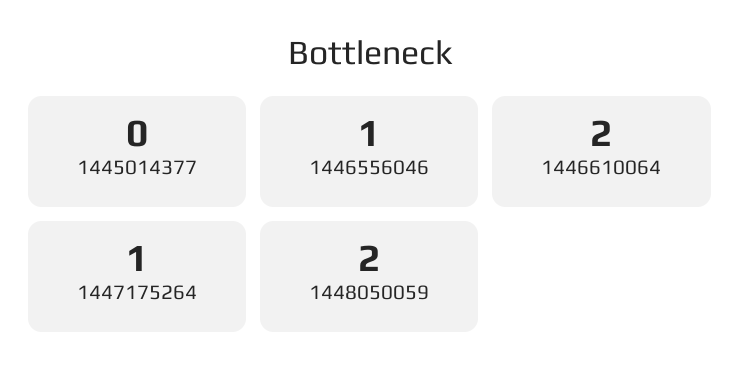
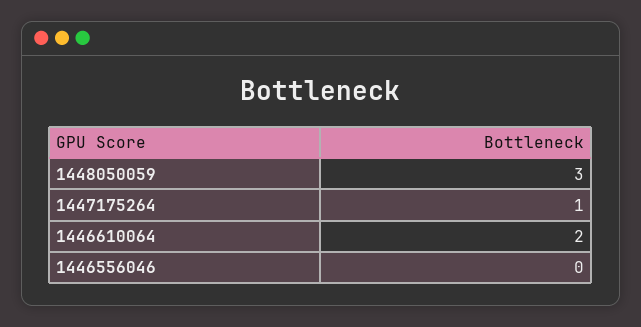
1445014377: 0 -> none
1446556046: 1 -> 0
1448050059: 2 -> 3

